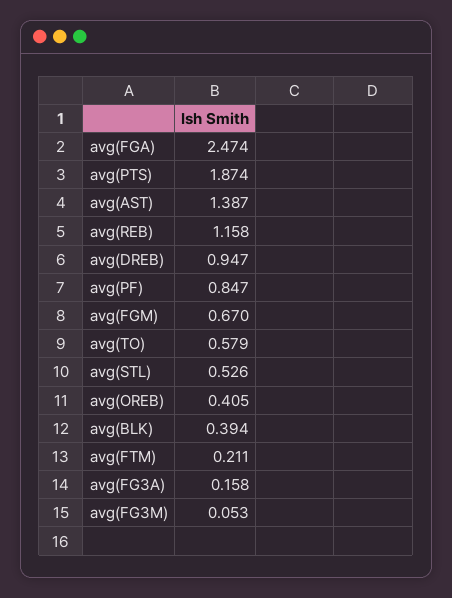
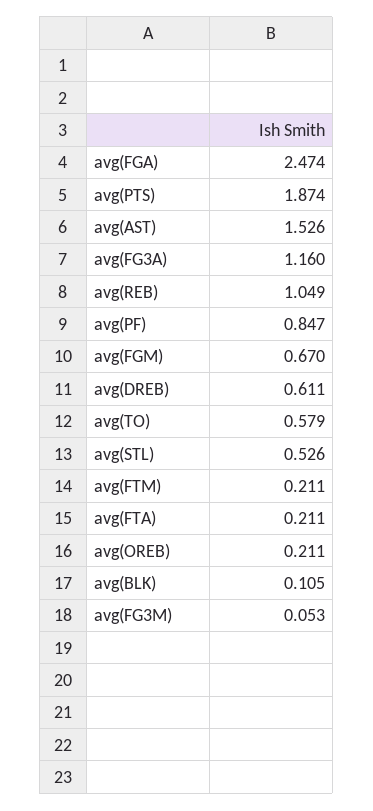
avg(AST): 1.387 -> 1.526
avg(REB): 1.158 -> 1.049
avg(DREB): 0.947 -> 0.611
avg(OREB): 0.405 -> 0.211
avg(BLK): 0.394 -> 0.105
avg(FG3A): 0.158 -> 1.16
avg(FTA): none -> 0.211

